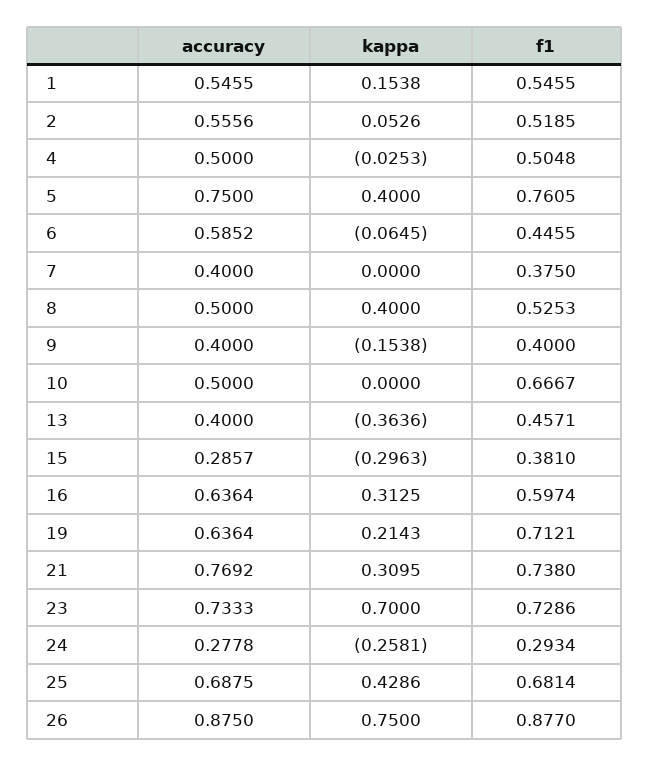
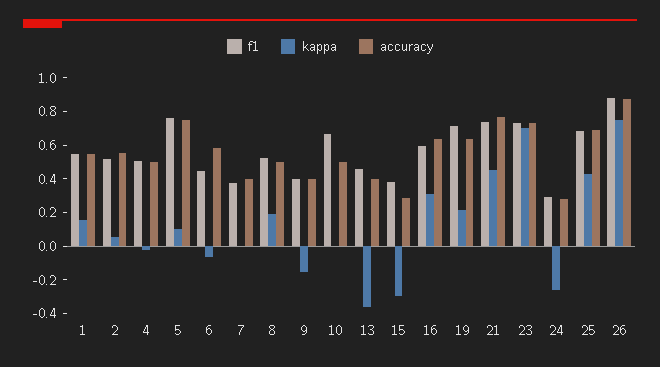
kappa, 5: 0.4 -> 0.1
kappa, 8: 0.4 -> 0.2
kappa, 21: 0.3095 -> 0.45

